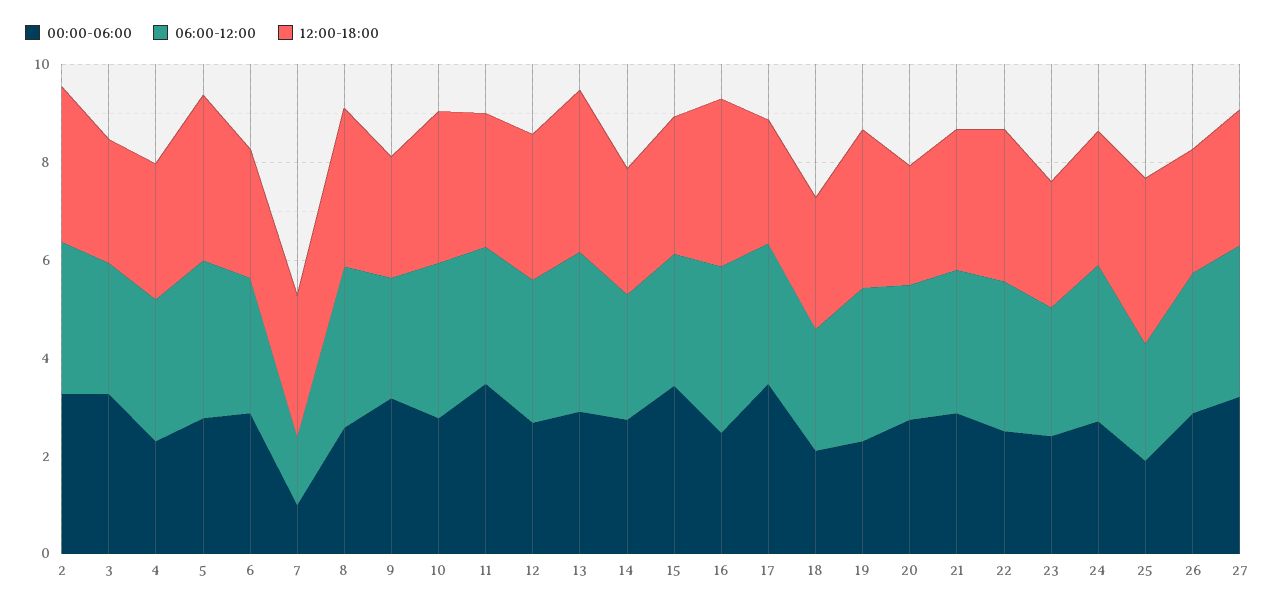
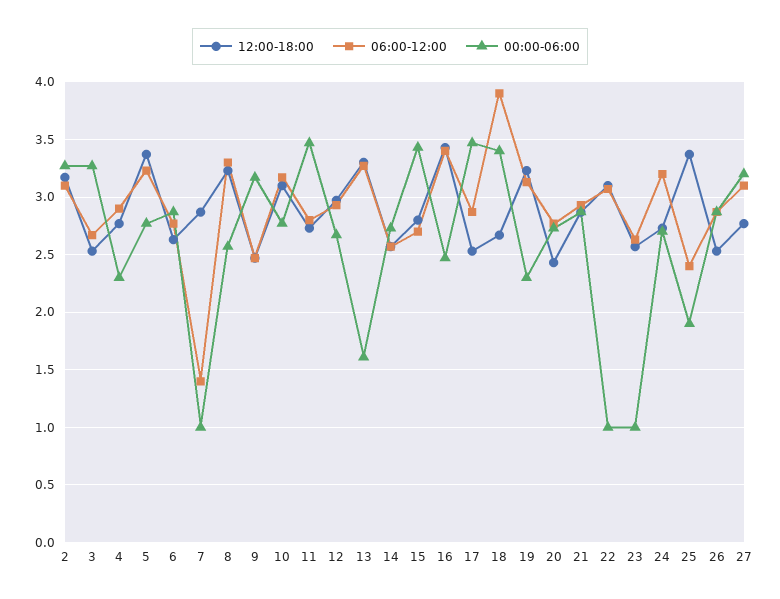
00:00-06:00, 13: 3 -> 1.6
00:00-06:00, 18: 2 -> 3.4
06:00-12:00, 18: 2.5 -> 3.9
00:00-06:00, 22: 2.5 -> 1
00:00-06:00, 23: 2.5 -> 1

